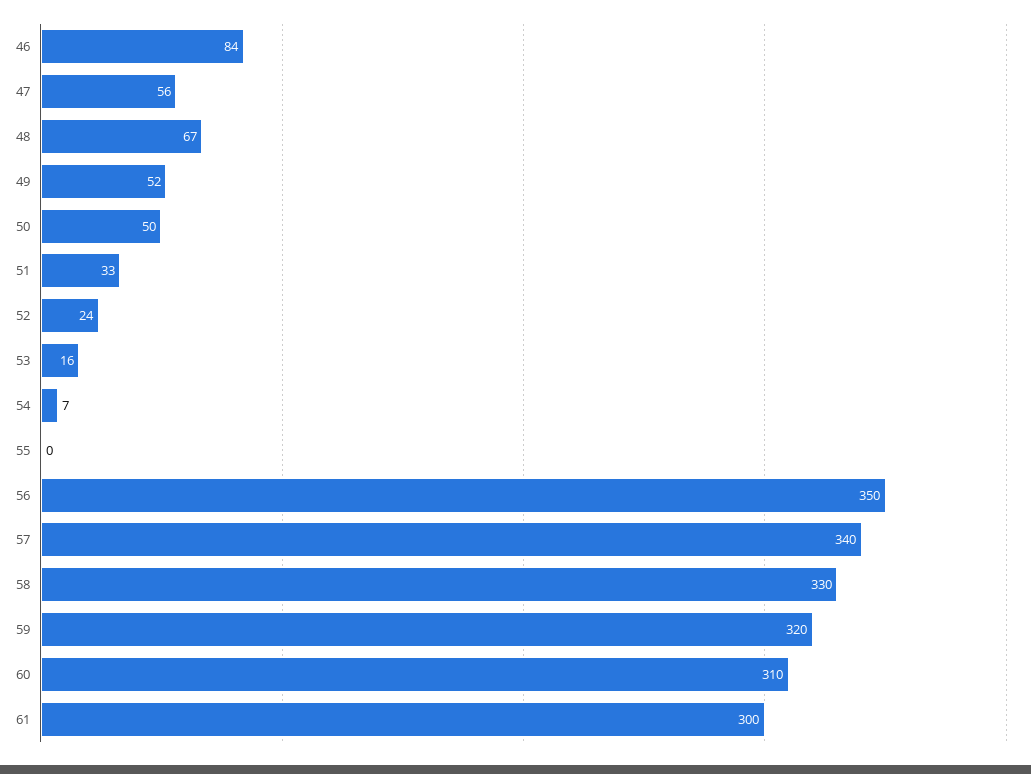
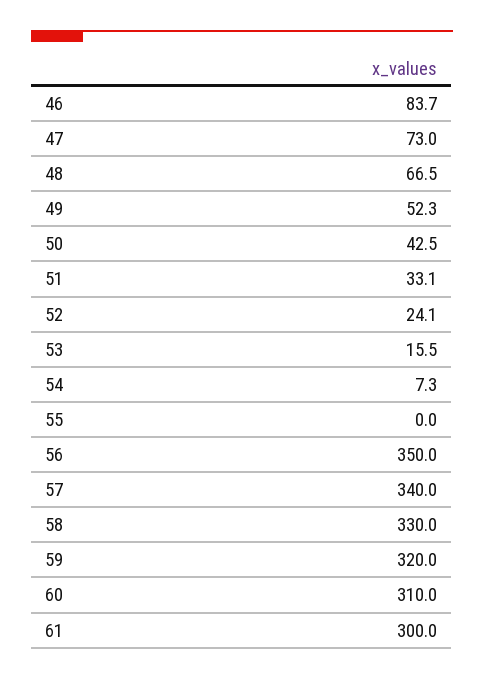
47: 56 -> 73
50: 50 -> 42.5

